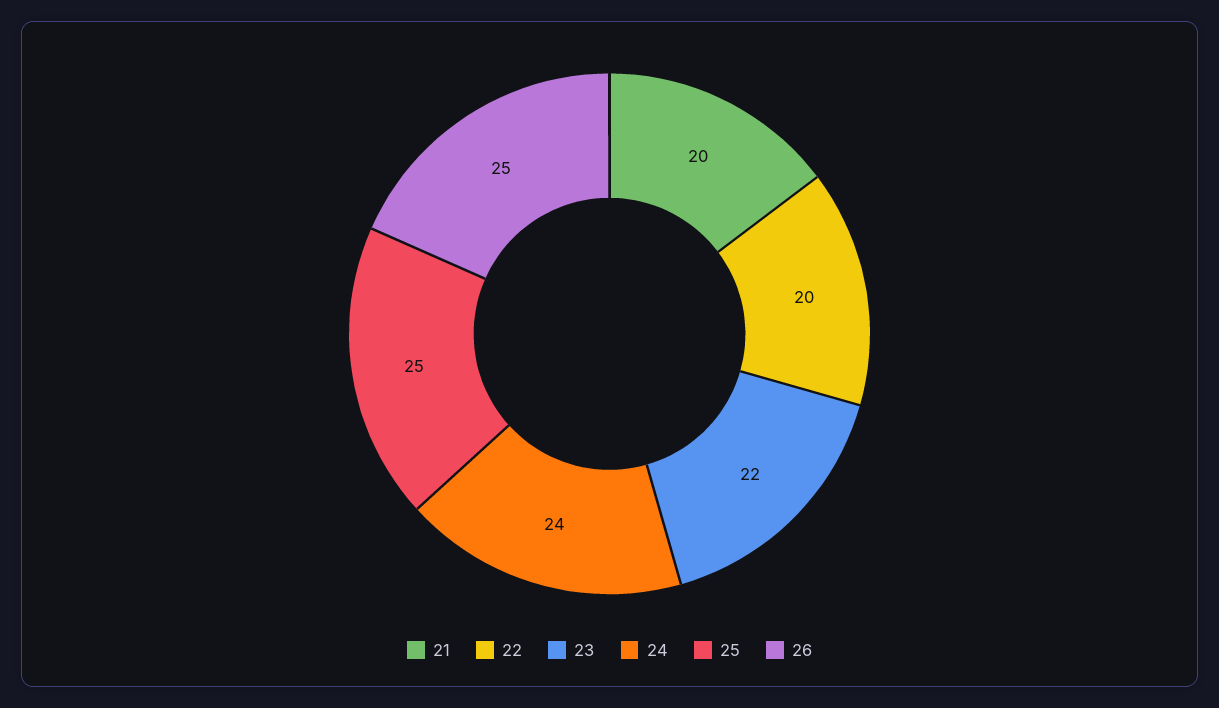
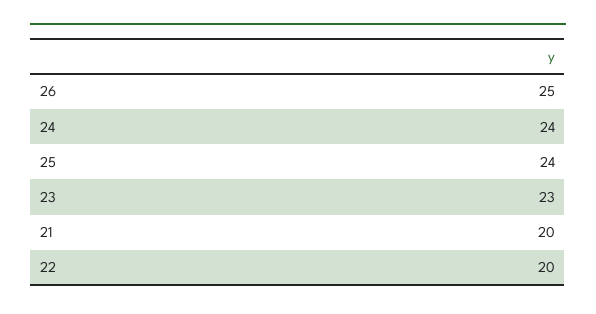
23: 22 -> 23
25: 25 -> 24

